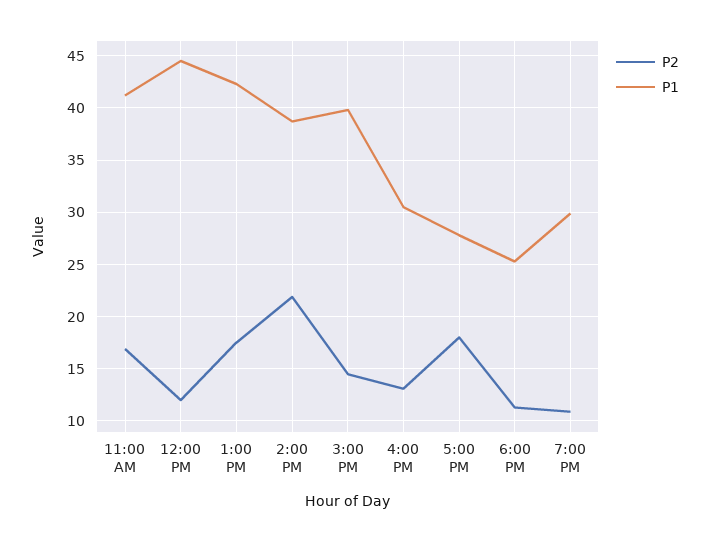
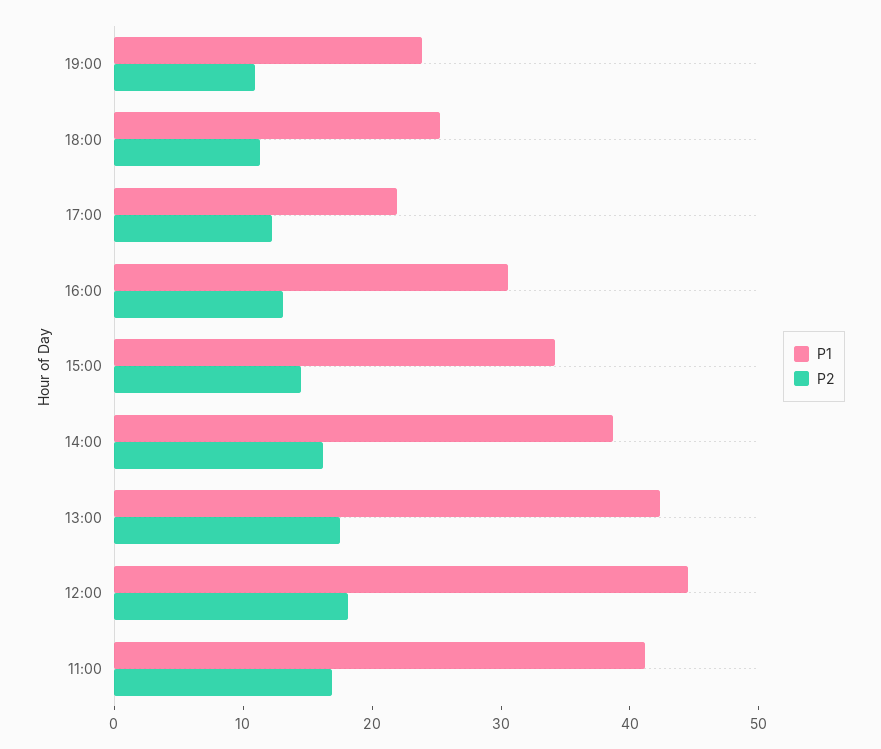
P2, 12:00 PM: 12 -> 18
P2, 2:00 PM: 22 -> 16
P1, 3:00 PM: 40 -> 34
P2, 5:00 PM: 18 -> 12
P1, 5:00 PM: 28 -> 22
P1, 7:00 PM: 30 -> 24

